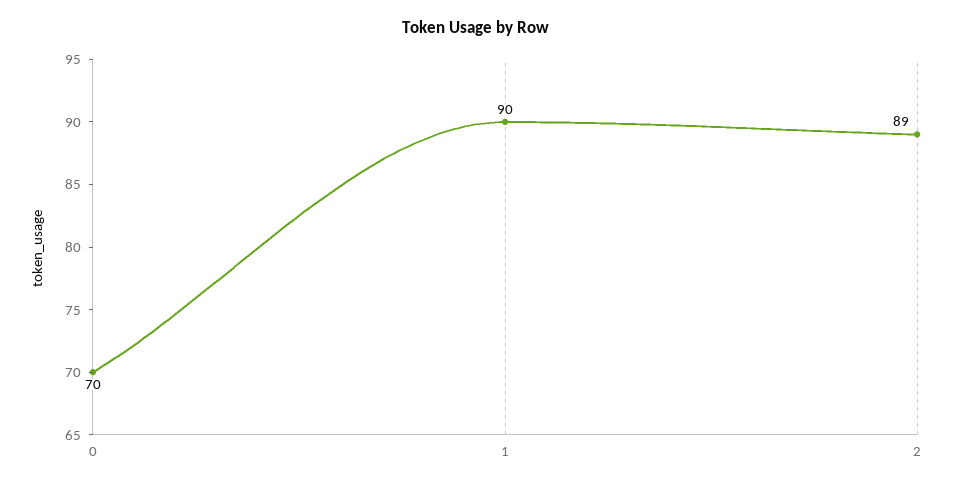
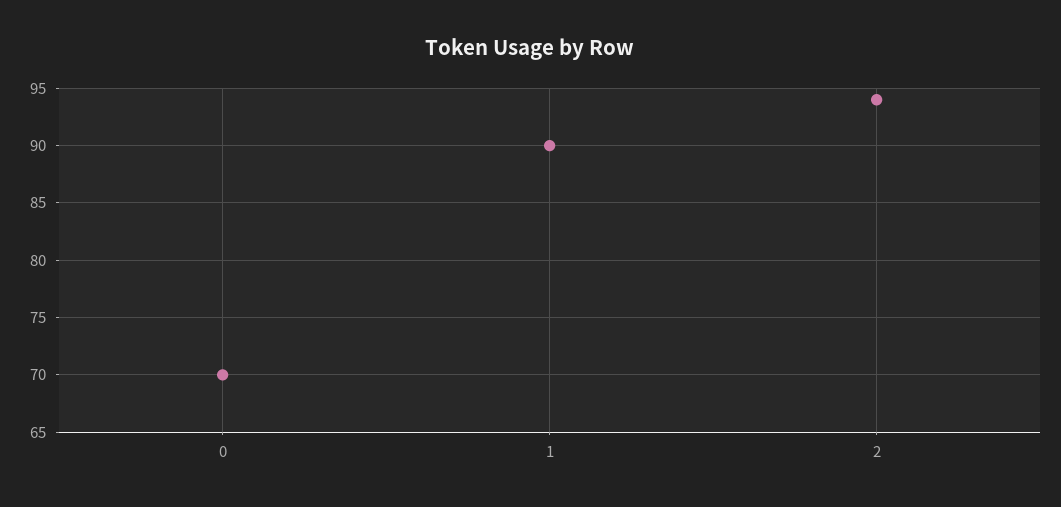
2: 89 -> 94

